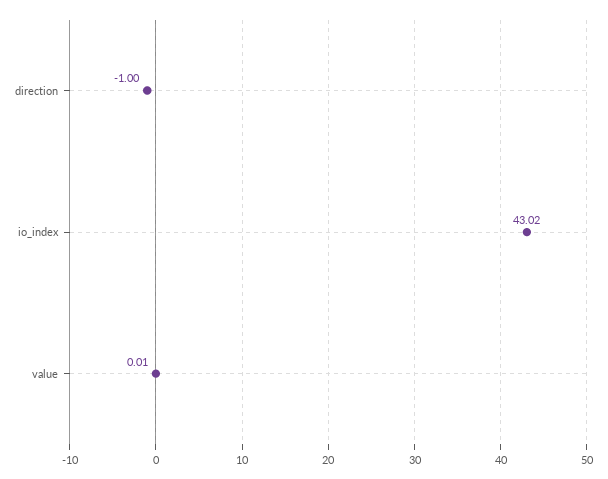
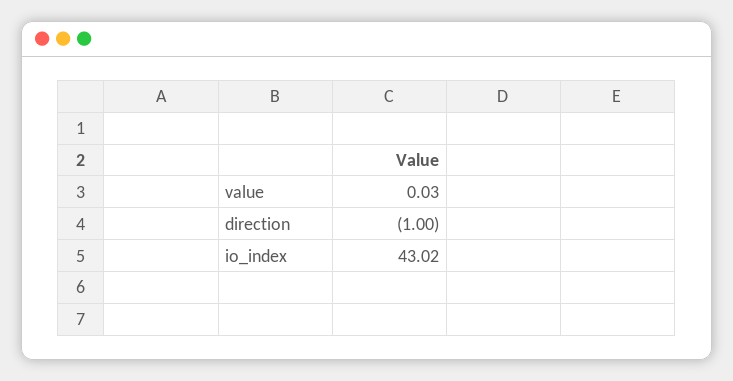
value: 0.01 -> 0.03

